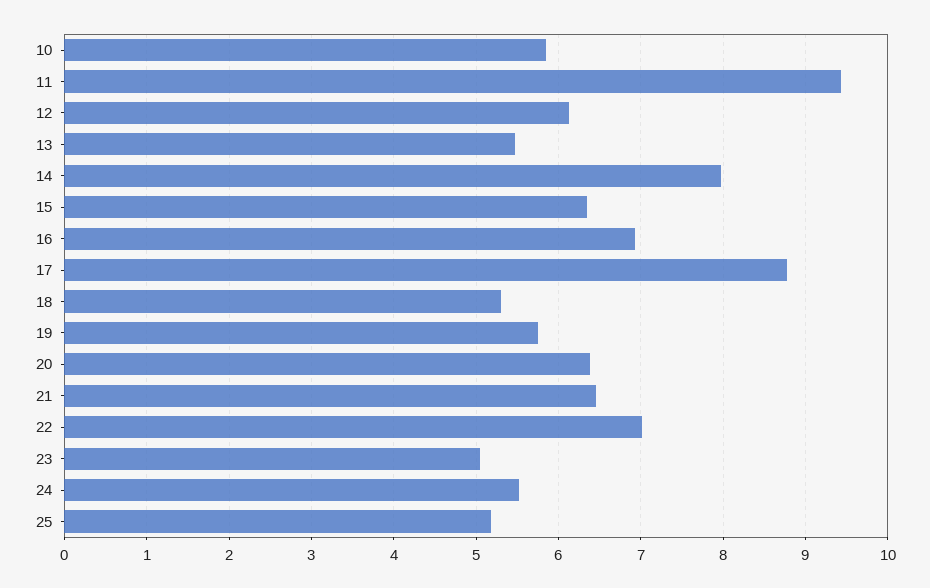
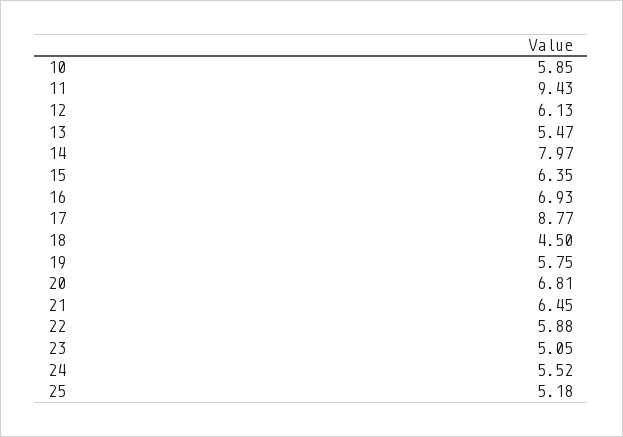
18: 5.3 -> 4.5
20: 6.4 -> 6.81
22: 7 -> 5.88

